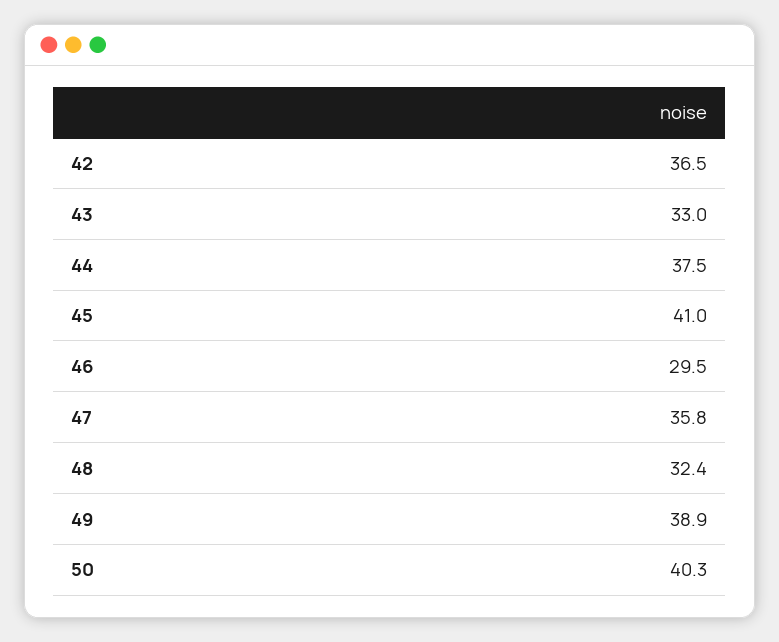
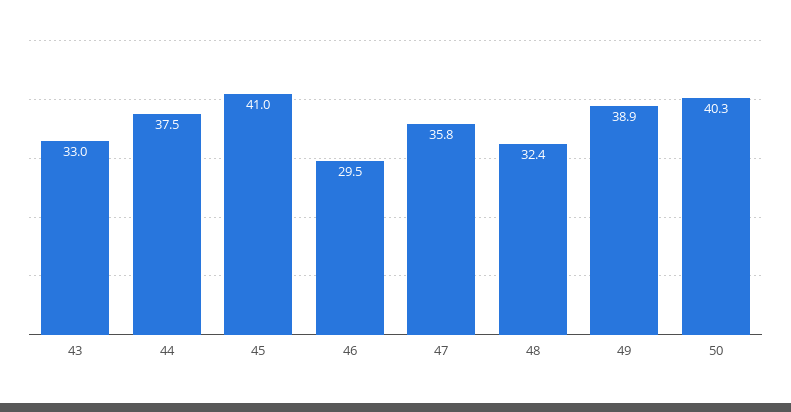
42: 36.5 -> none

